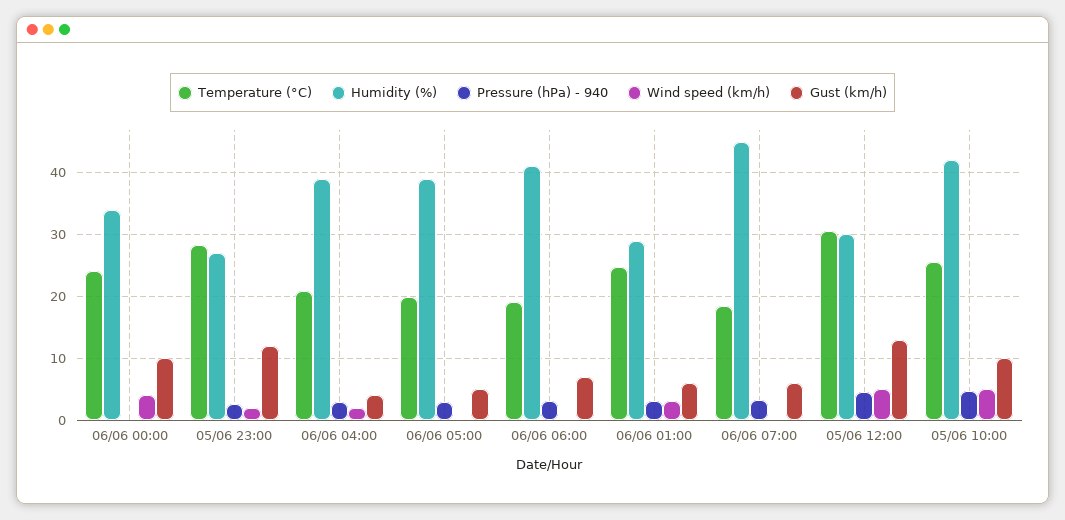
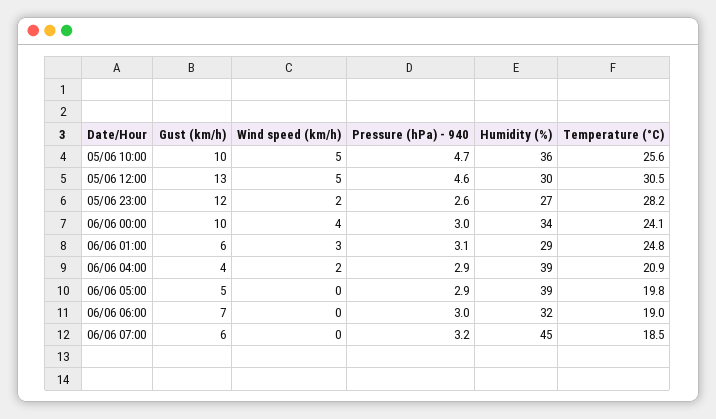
Pressure (hPa) - 940, 06/06 00:00: 0 -> 3
Humidity (%), 06/06 06:00: 41 -> 32
Humidity (%), 05/06 10:00: 42 -> 36

